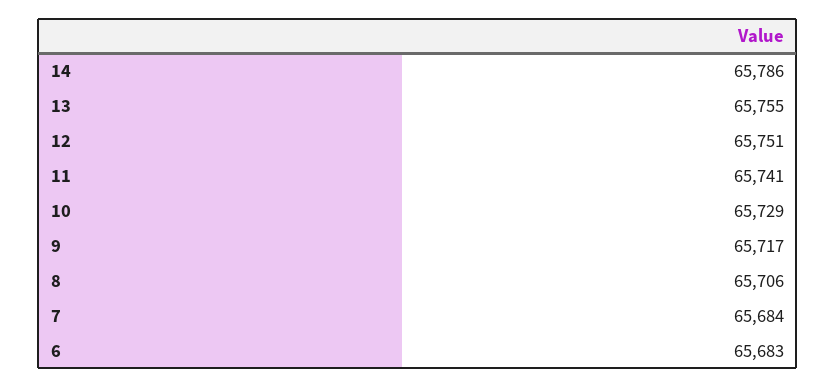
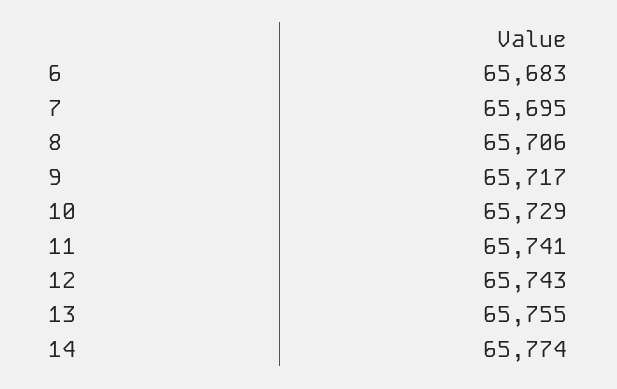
14: 65786 -> 65774
12: 65751 -> 65743
7: 65684 -> 65695

